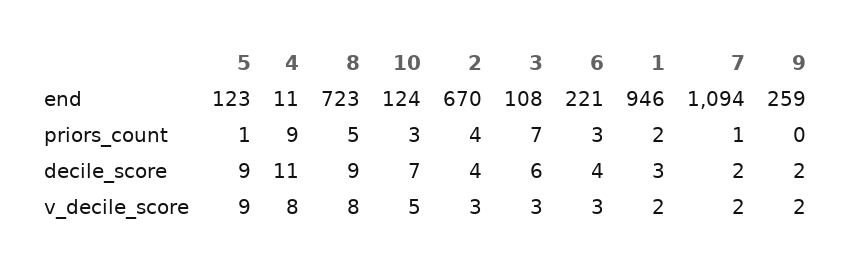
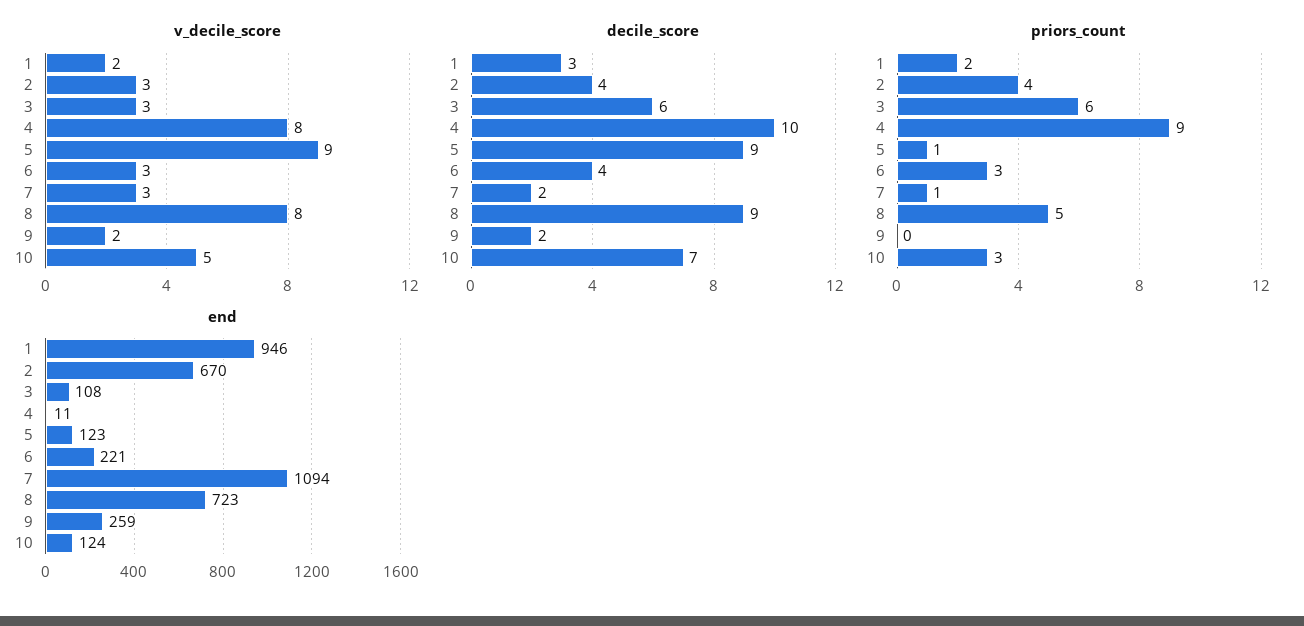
priors_count, 3: 7 -> 6
decile_score, 4: 11 -> 10
v_decile_score, 7: 2 -> 3

